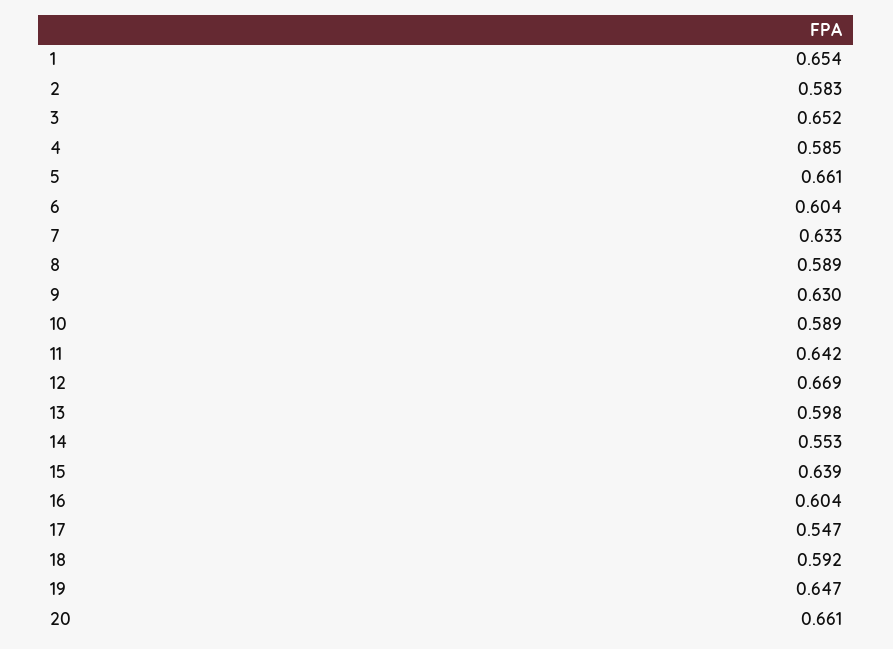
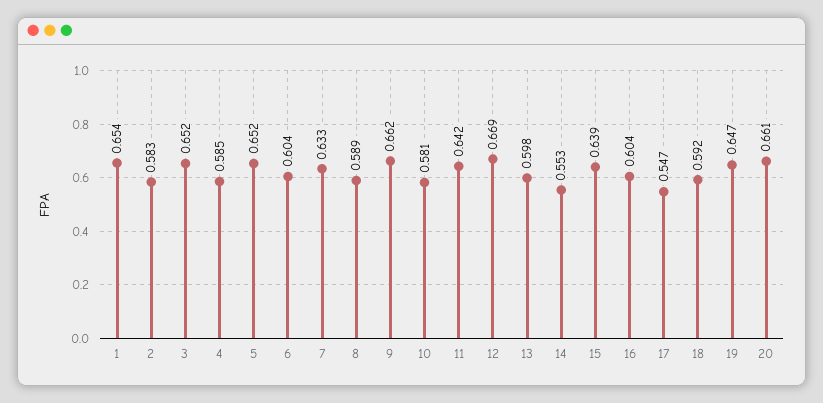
5: 0.661 -> 0.652
9: 0.63 -> 0.662
10: 0.589 -> 0.581

